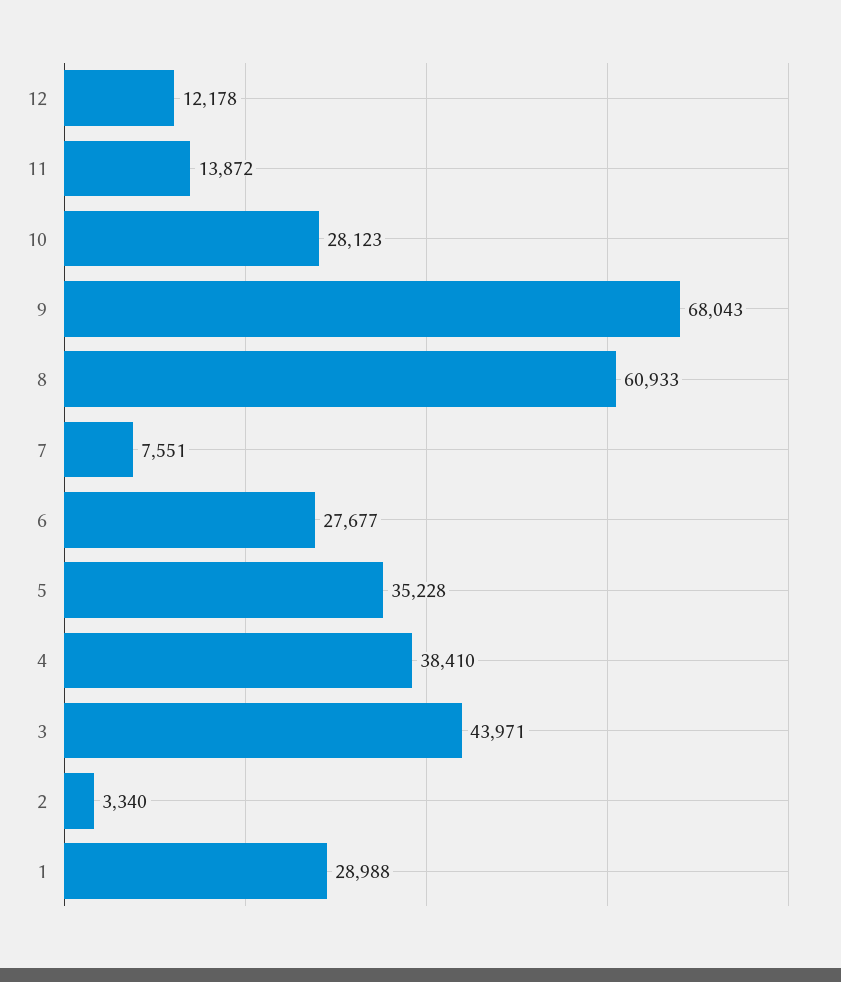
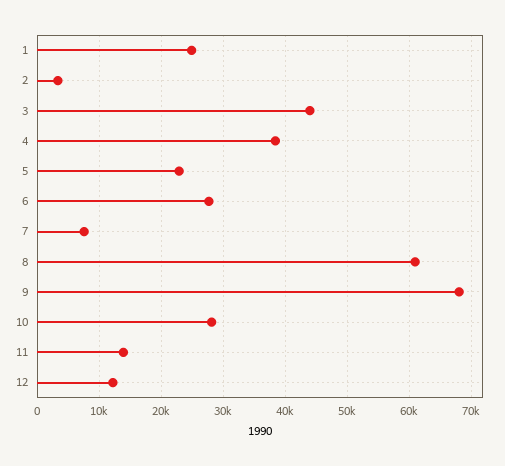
5: 35228 -> 23000
1: 28988 -> 25000

